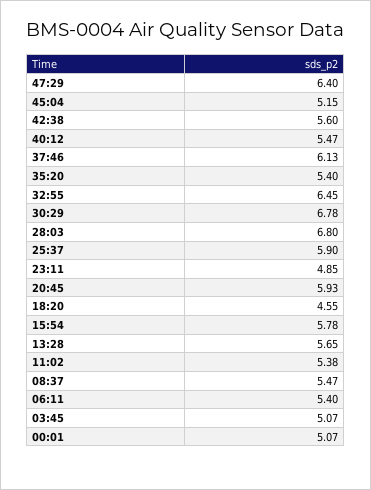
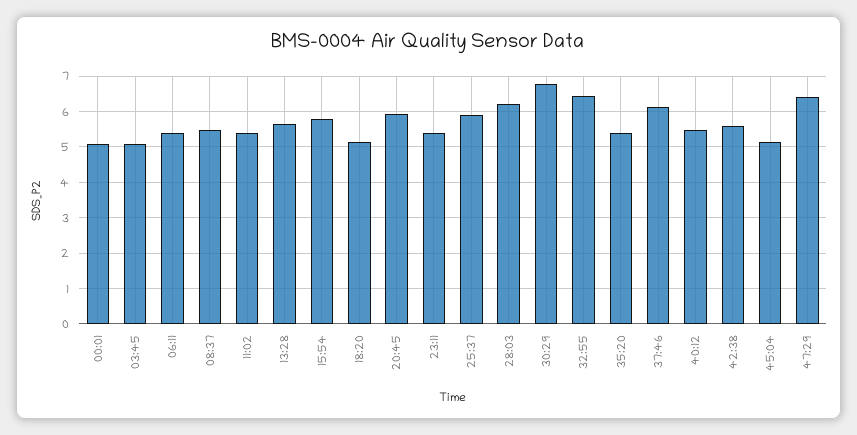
28:03: 6.8 -> 6.2
23:11: 4.85 -> 5.4
18:20: 4.55 -> 5.2

